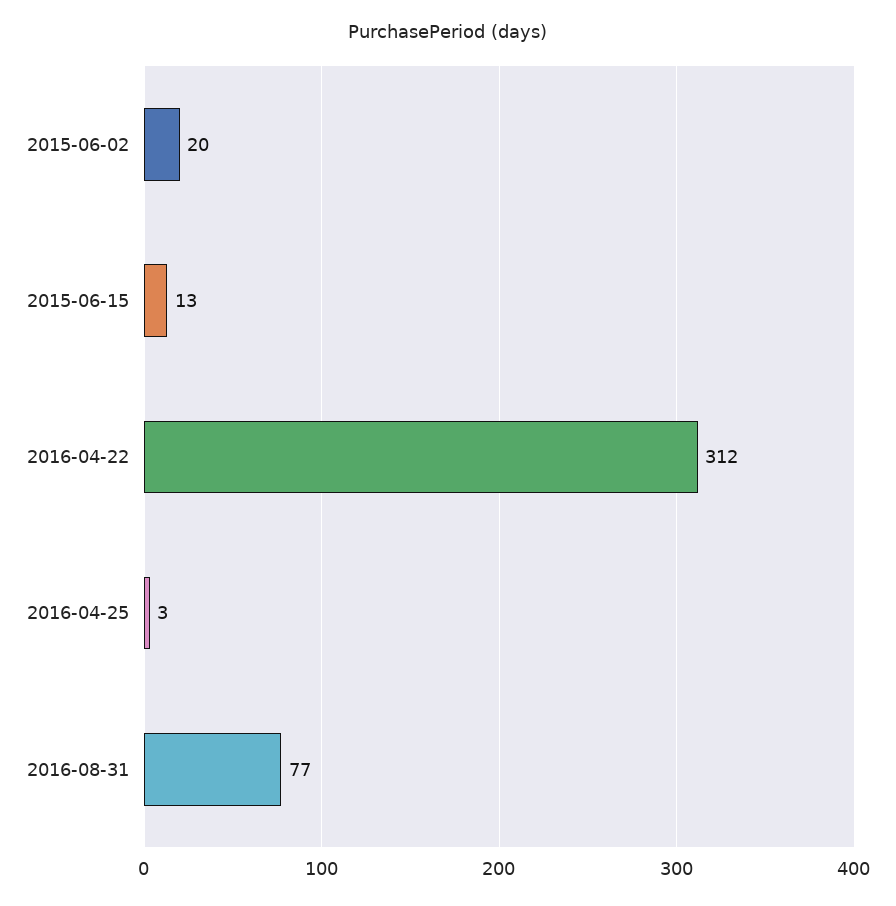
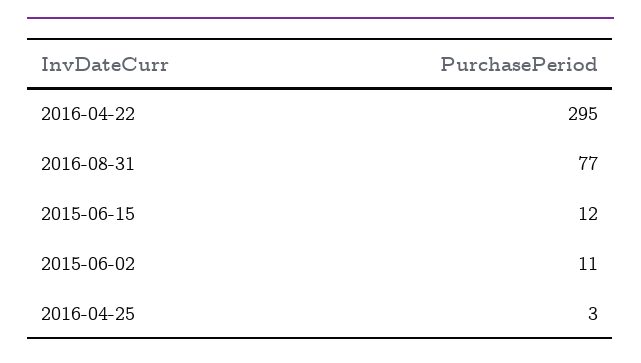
2015-06-02: 20 -> 11
2015-06-15: 13 -> 12
2016-04-22: 312 -> 295

